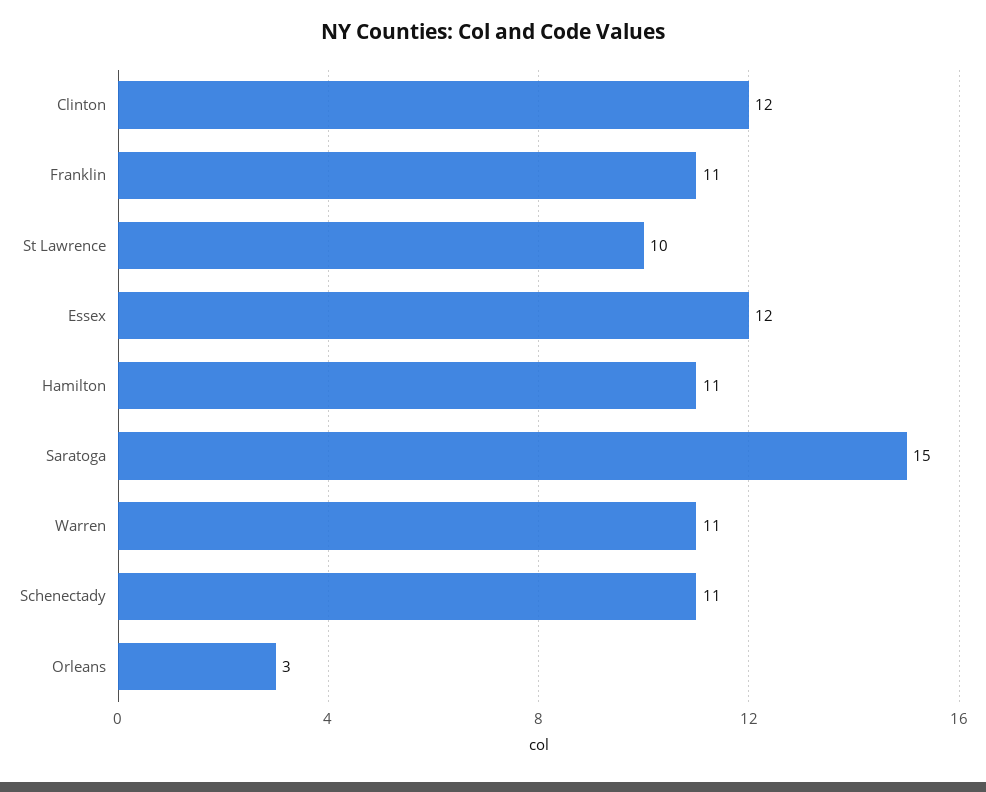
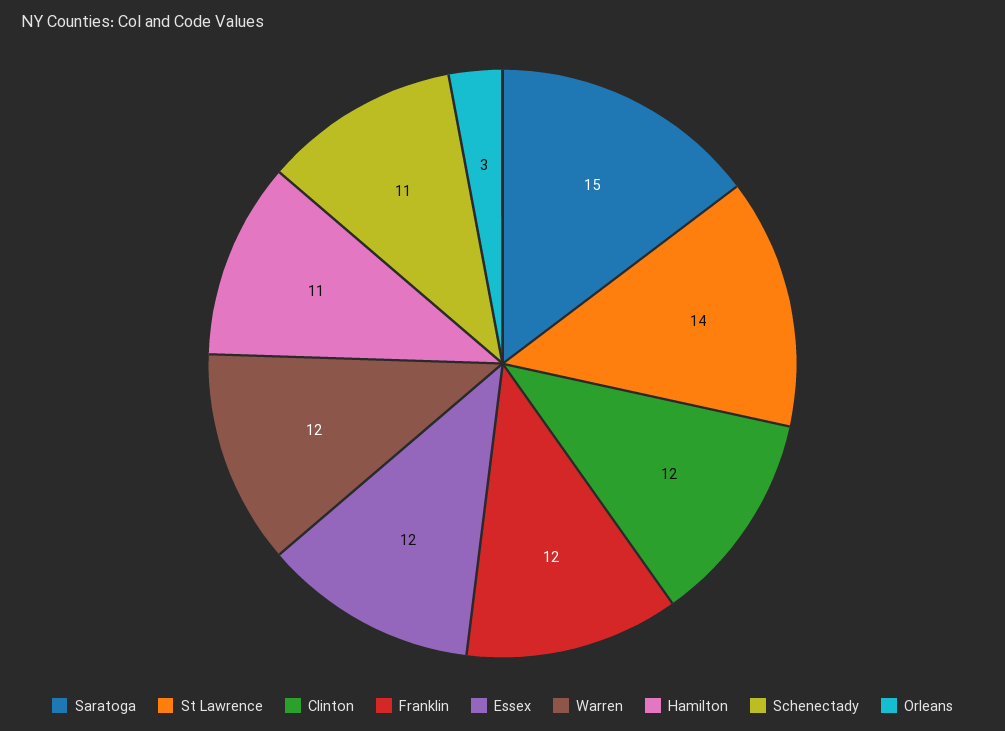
Franklin: 11 -> 12
St Lawrence: 10 -> 14
Warren: 11 -> 12

